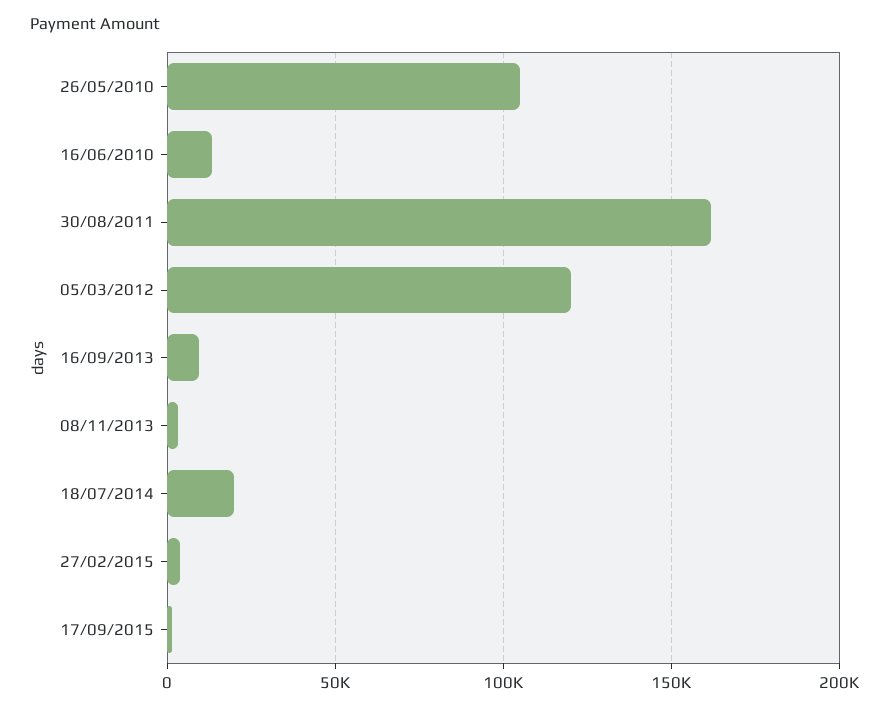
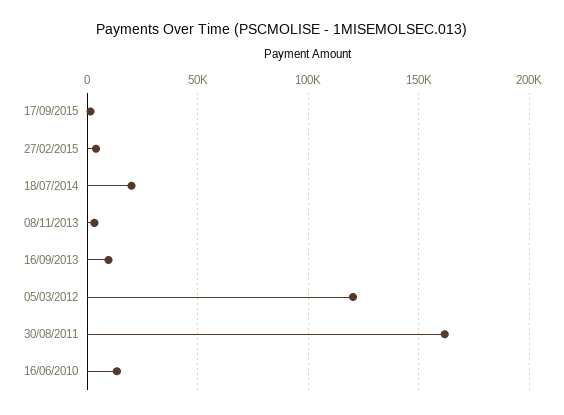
26/05/2010: 105000 -> none

